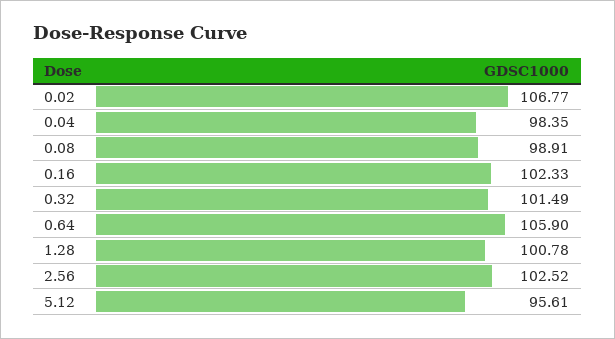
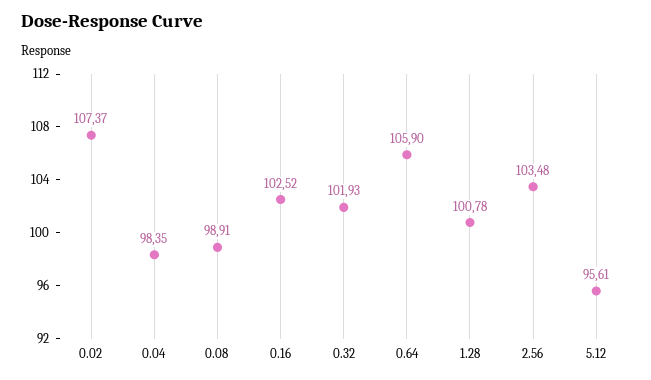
0.02: 106.77 -> 107.37
0.16: 102.33 -> 102.52
0.32: 101.49 -> 101.93
2.56: 102.52 -> 103.48

